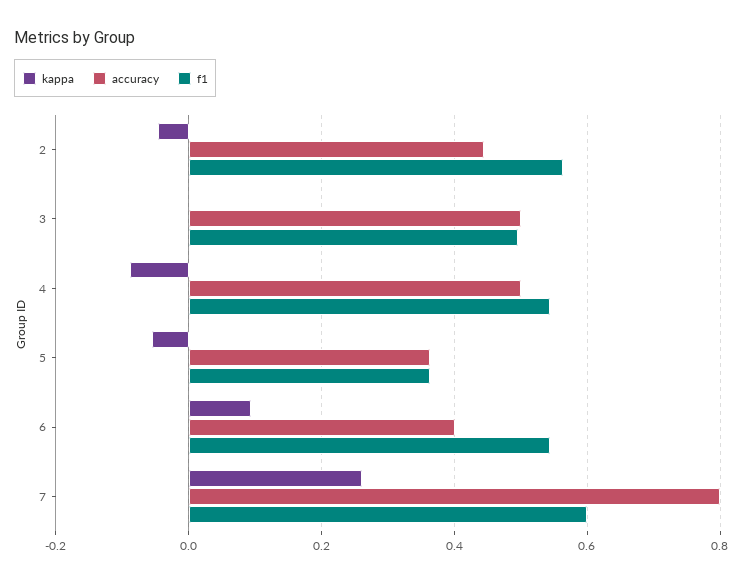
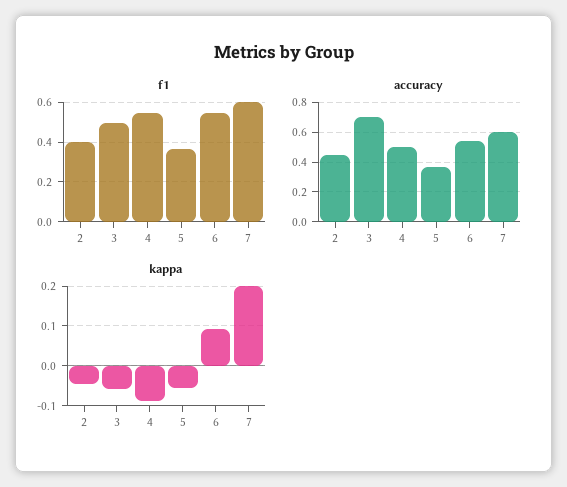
f1, 2: 0.56 -> 0.4
kappa, 3: 0 -> -0.06
accuracy, 3: 0.5 -> 0.7
accuracy, 6: 0.4 -> 0.55
kappa, 7: 0.26 -> 0.2
accuracy, 7: 0.8 -> 0.6

